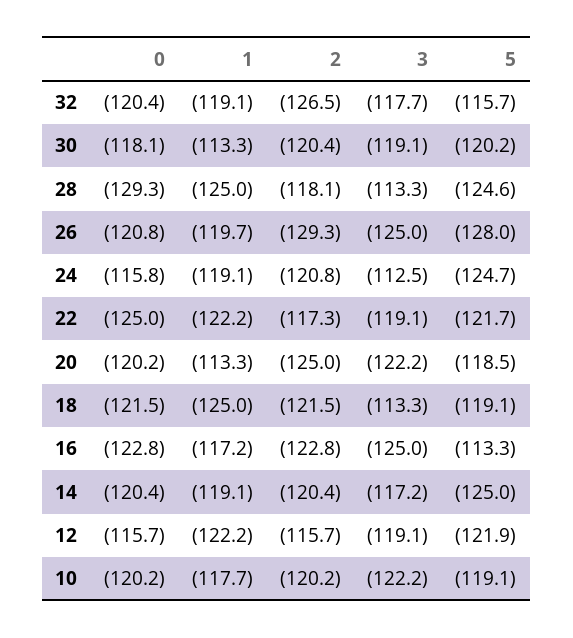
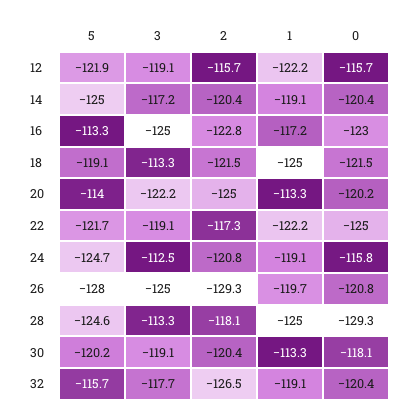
5, 20: -118.5 -> -114
0, 16: -122.8 -> -123
0, 10: -120.2 -> none
1, 10: -117.7 -> none
2, 10: -120.2 -> none
3, 10: -122.2 -> none
5, 10: -119.1 -> none

